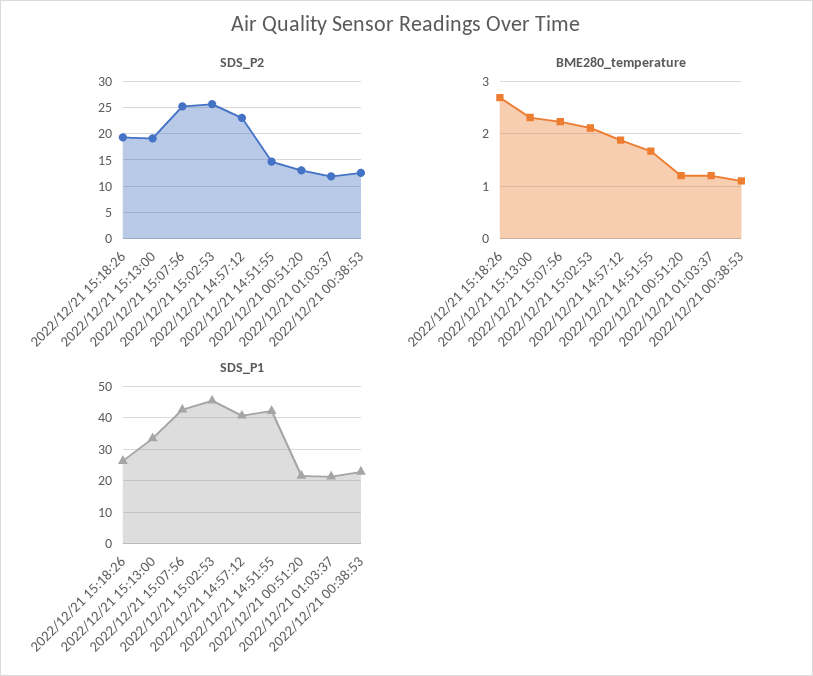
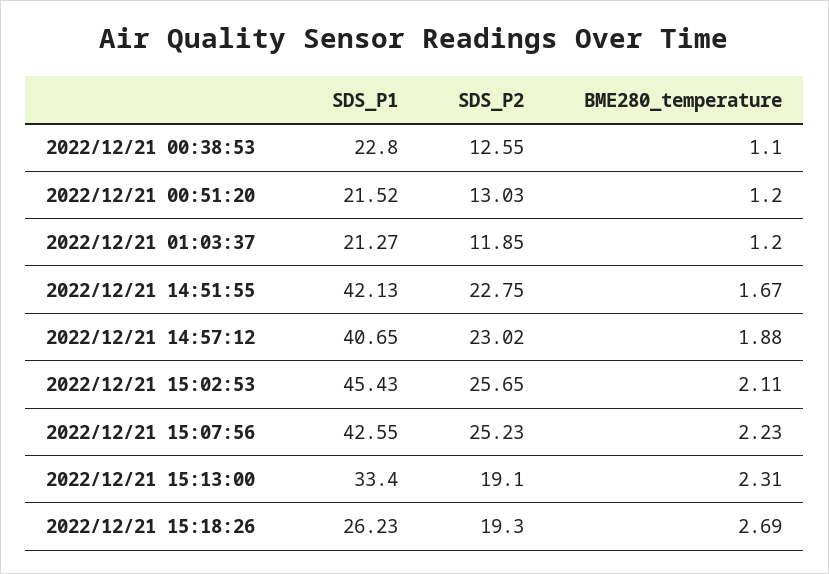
SDS_P2, 2022/12/21 14:51:55: 15 -> 22.75

